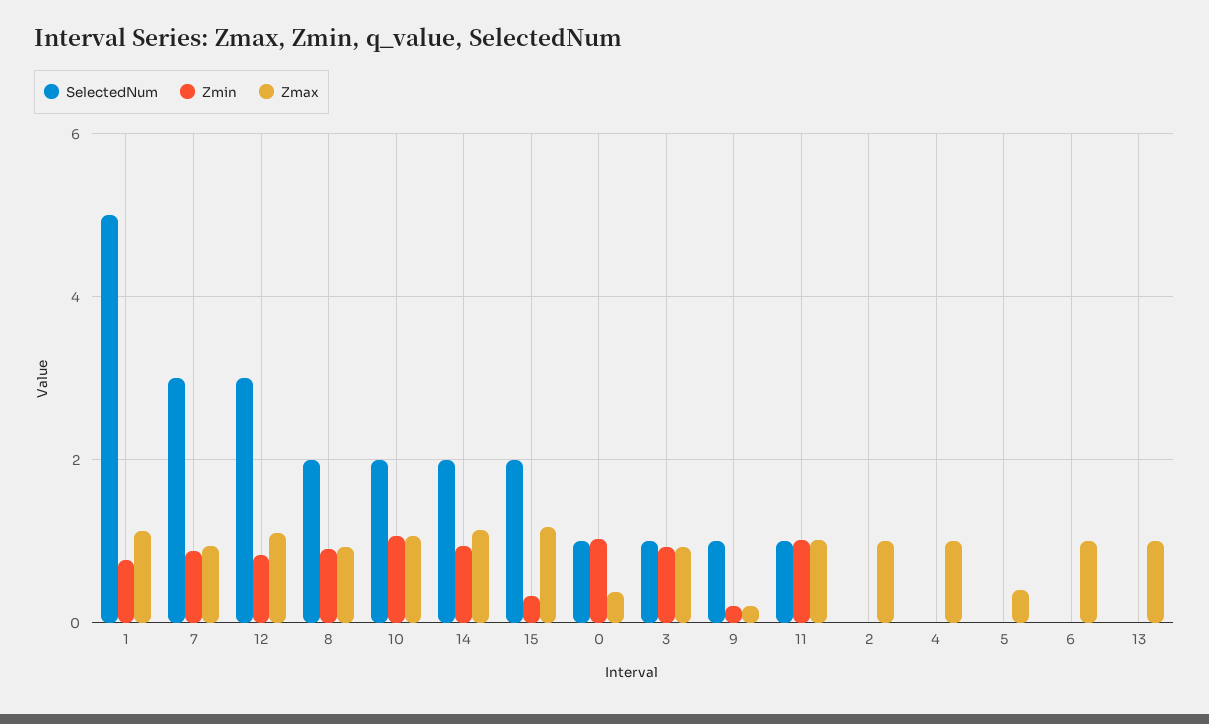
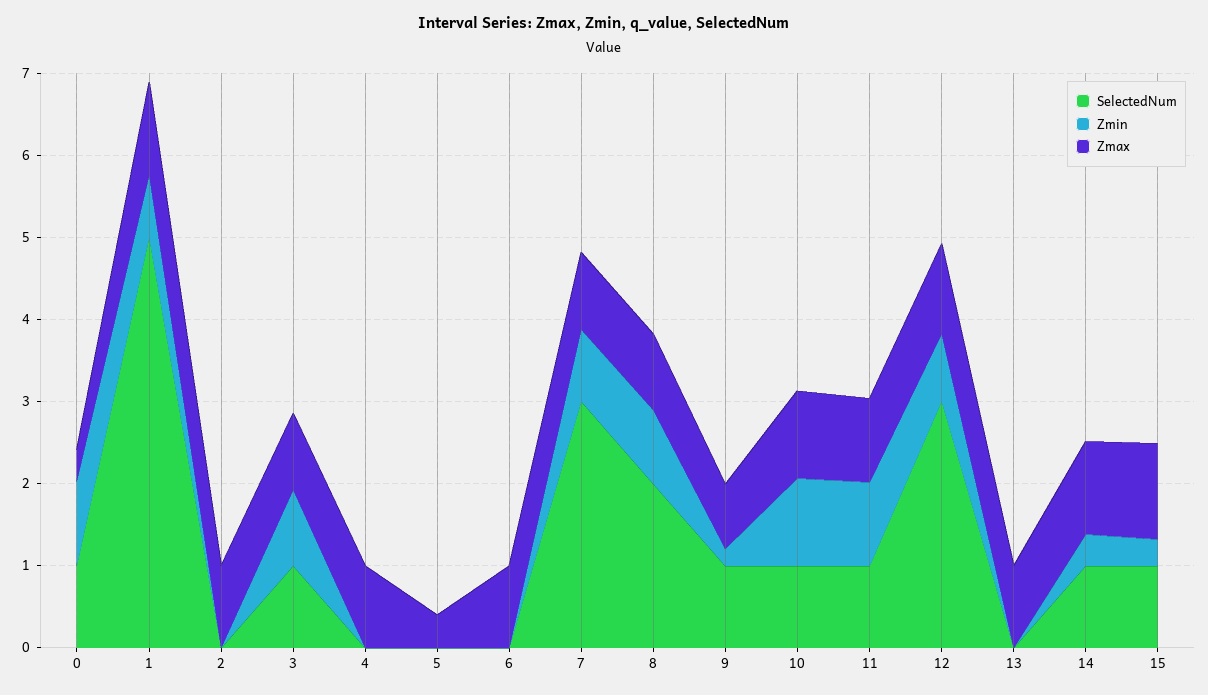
SelectedNum, 10: 2 -> 1
SelectedNum, 14: 2 -> 1
Zmin, 14: 1 -> 0.4
SelectedNum, 15: 2 -> 1
Zmax, 9: 0.2 -> 0.8

